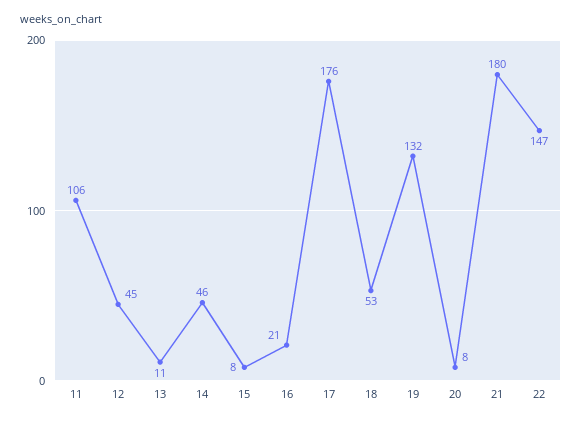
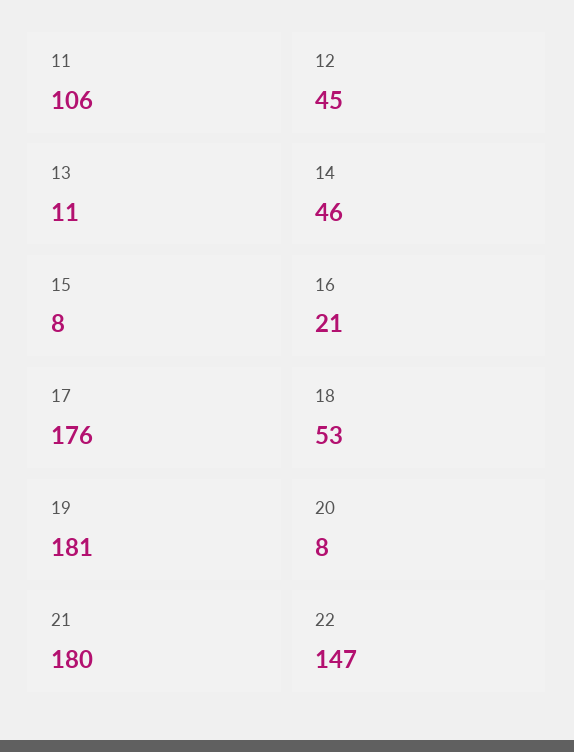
19: 132 -> 181

